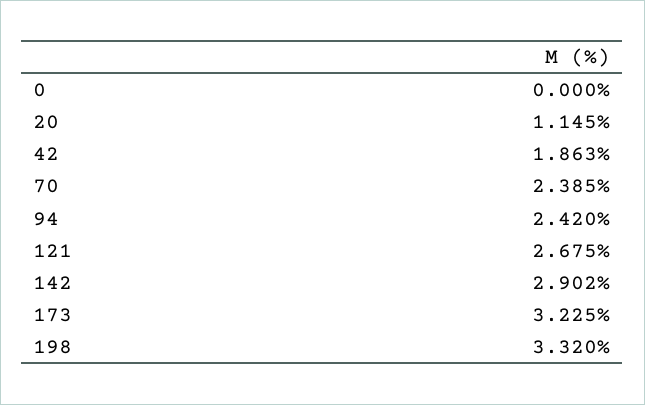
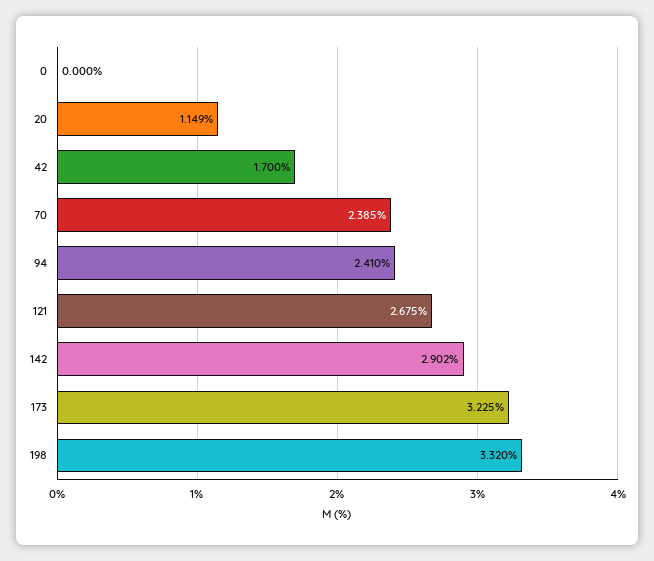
20: 1.145 -> 1.149
42: 1.863 -> 1.7
94: 2.42 -> 2.41

